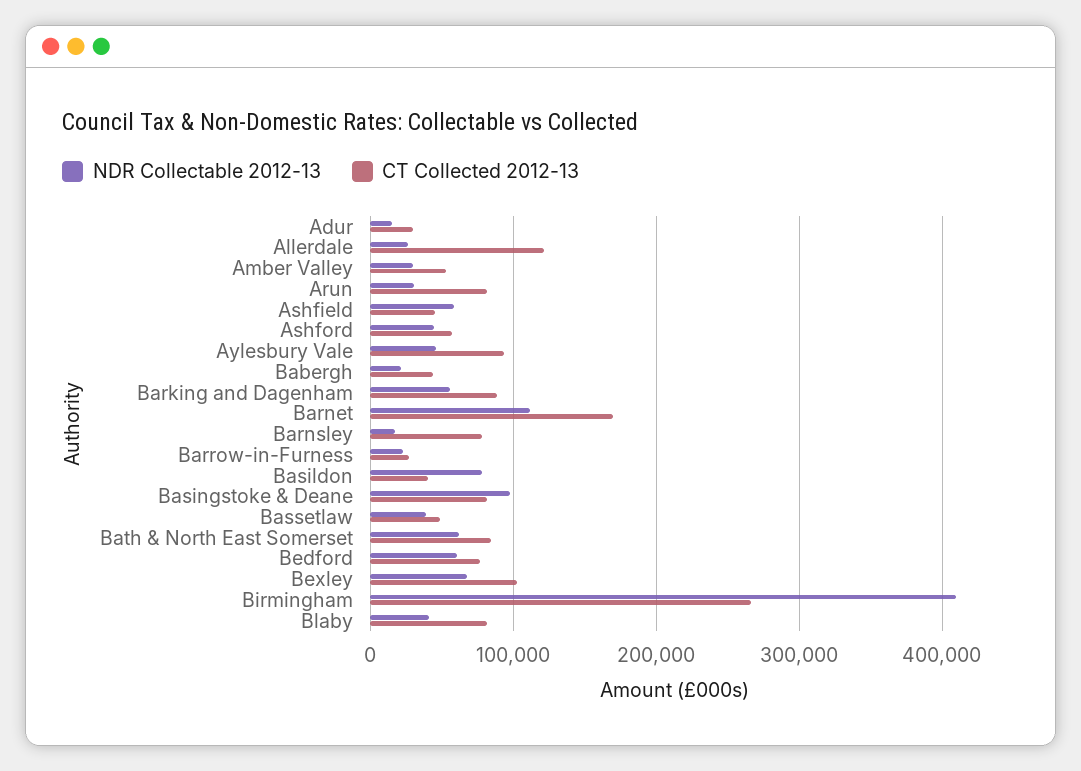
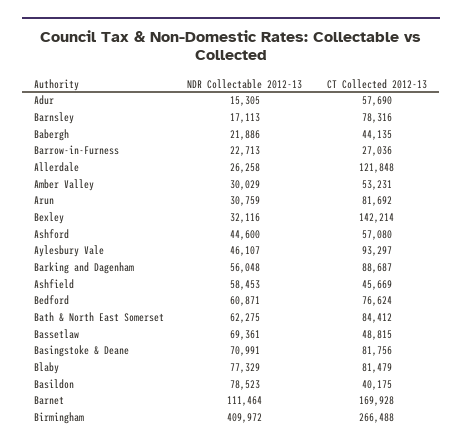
CT Collected 2012-13, Adur: 30000 -> 57690
NDR Collectable 2012-13, Basingstoke & Deane: 100000 -> 70991
NDR Collectable 2012-13, Bassetlaw: 40000 -> 69361
NDR Collectable 2012-13, Bexley: 70000 -> 32116
CT Collected 2012-13, Bexley: 100000 -> 142214
NDR Collectable 2012-13, Blaby: 40000 -> 77329

